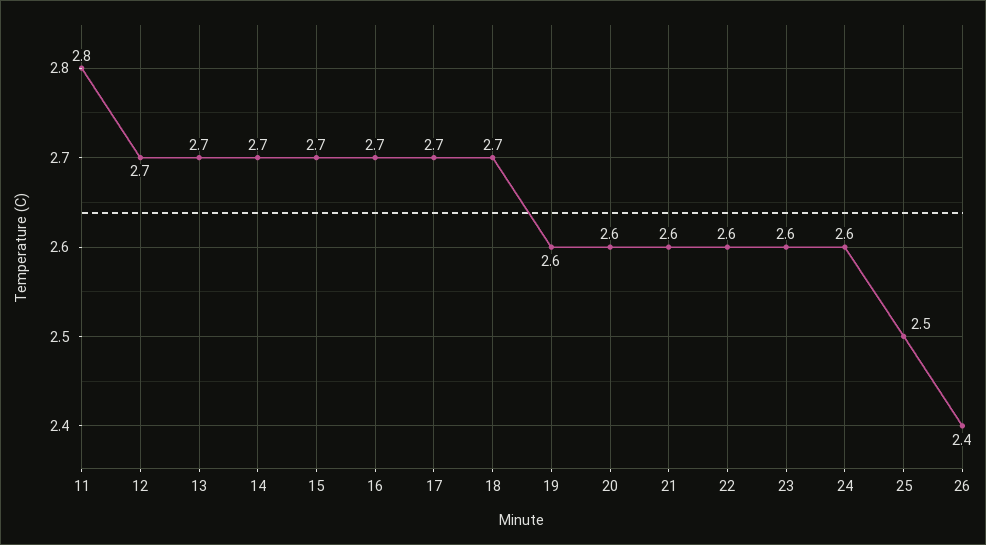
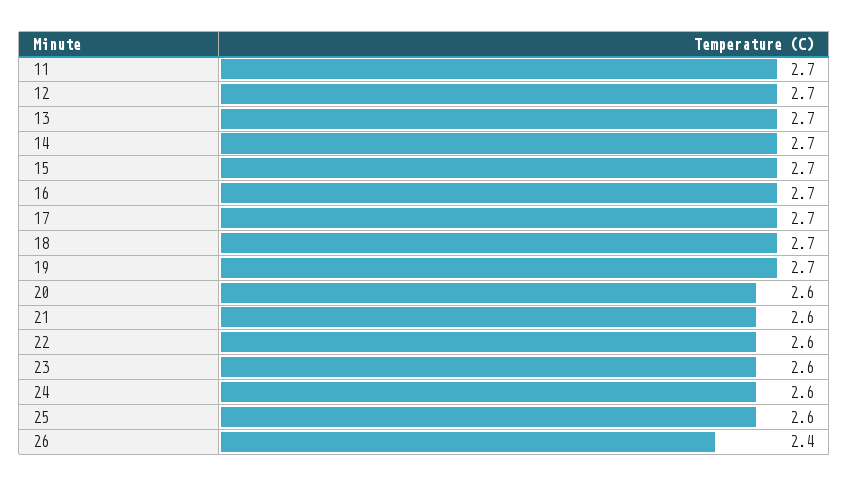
11: 2.8 -> 2.7
19: 2.6 -> 2.7
25: 2.5 -> 2.6

